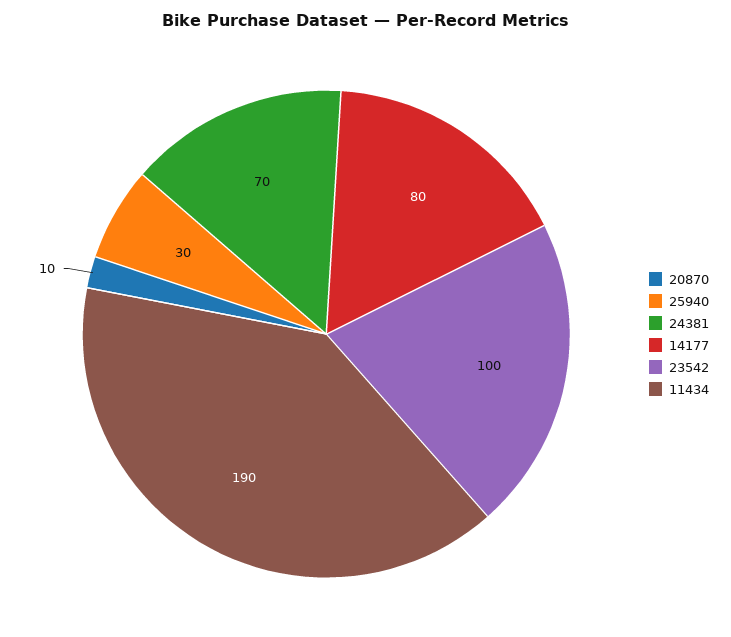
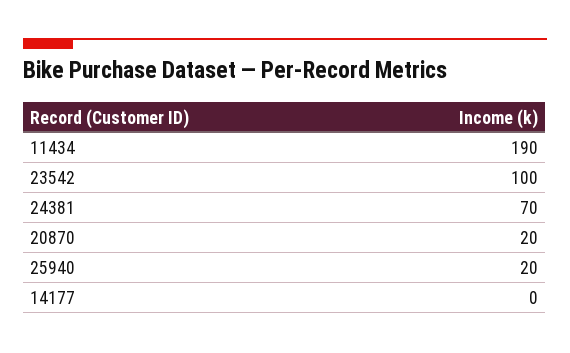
20870: 10 -> 20
25940: 30 -> 20
14177: 80 -> 0

